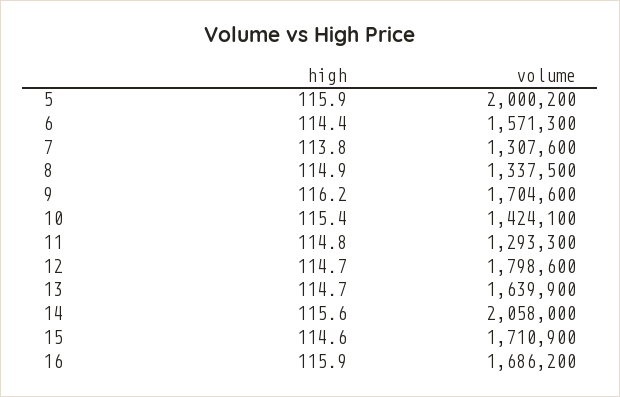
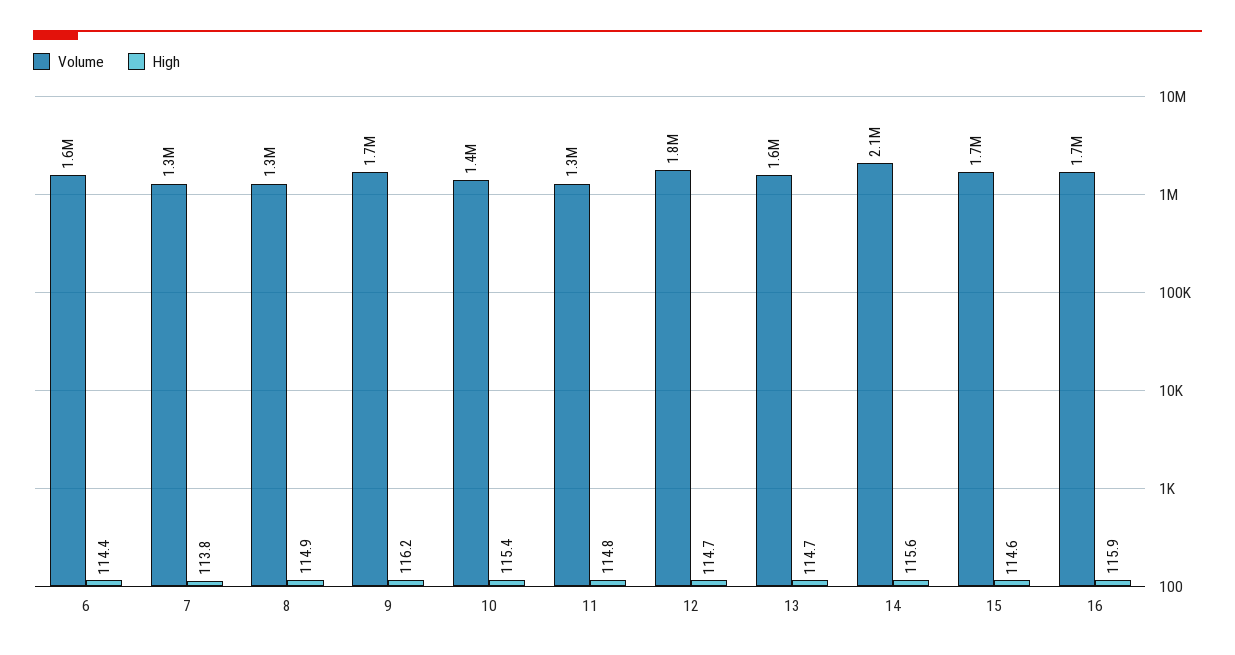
high, 5: 115.9 -> none
volume, 5: 2000200 -> none

